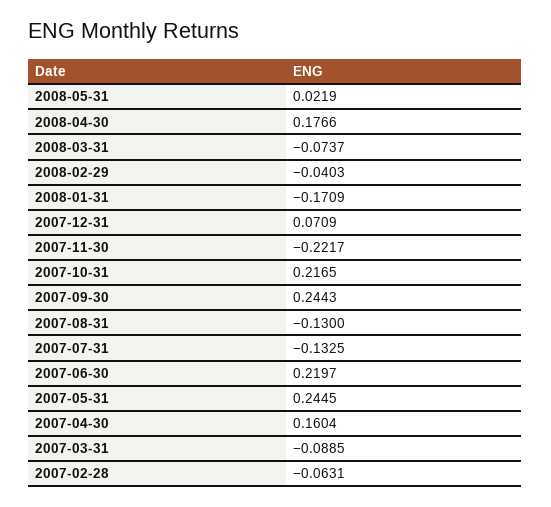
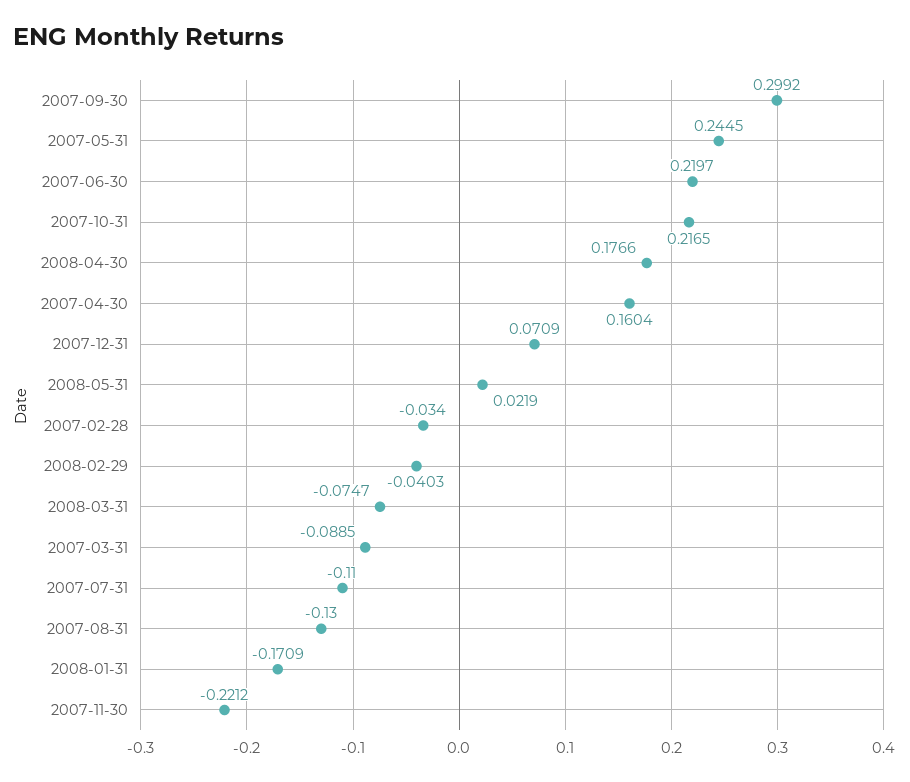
2008-03-31: -0.0737 -> -0.0747
2007-11-30: -0.2217 -> -0.2212
2007-09-30: 0.2443 -> 0.2992
2007-07-31: -0.1325 -> -0.11
2007-02-28: -0.0631 -> -0.034

